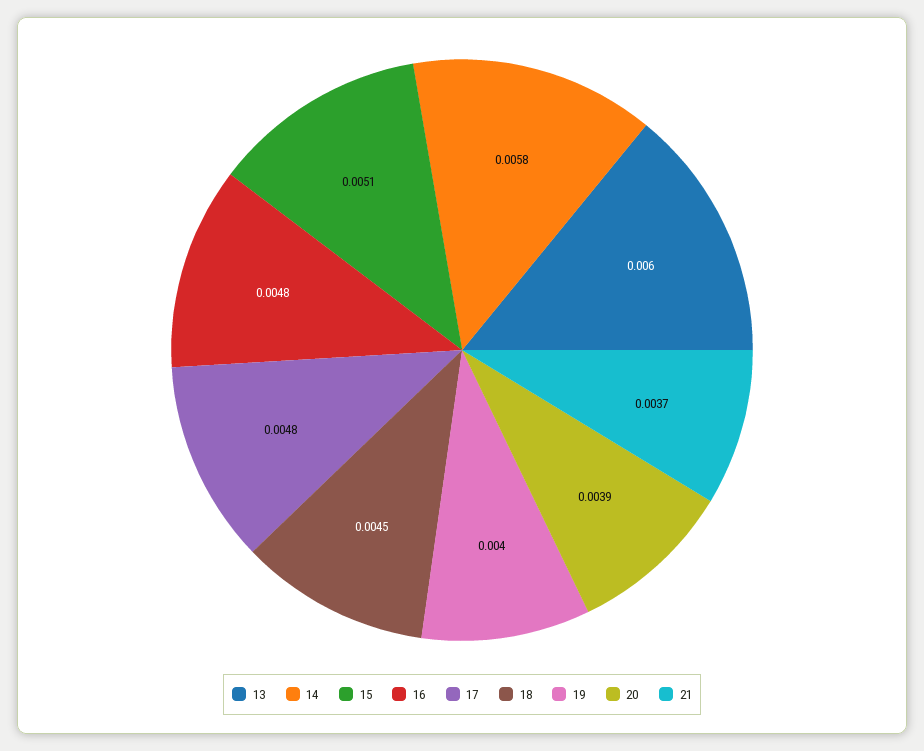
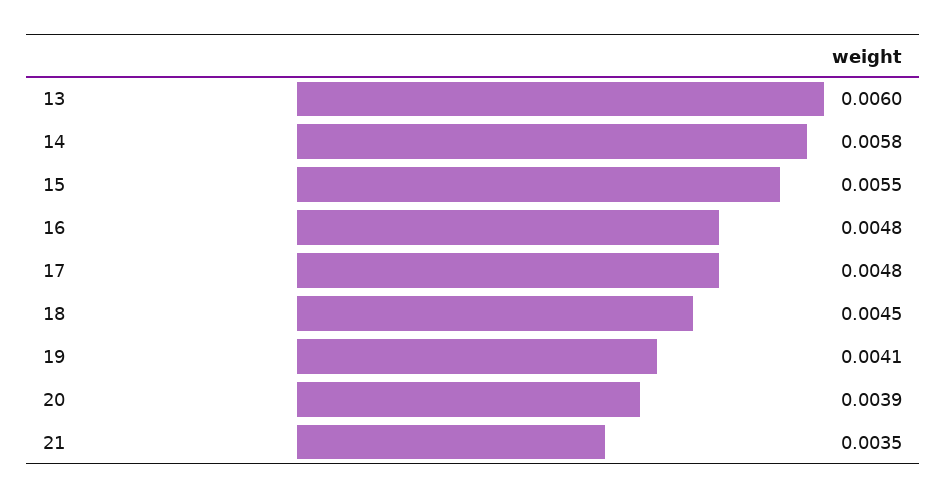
15: 0.0051 -> 0.0055
19: 0.004 -> 0.0041
21: 0.0037 -> 0.0035

